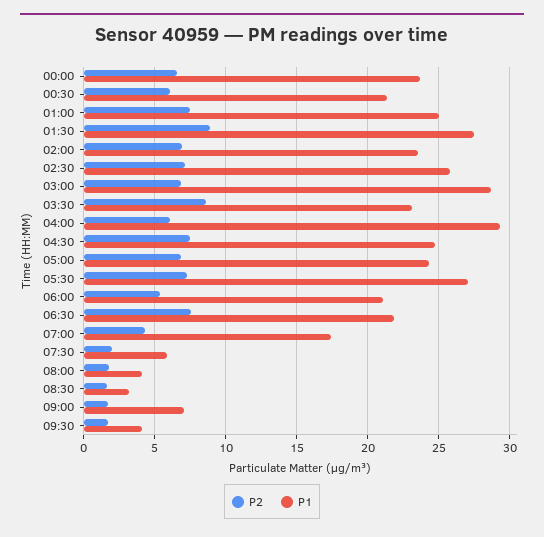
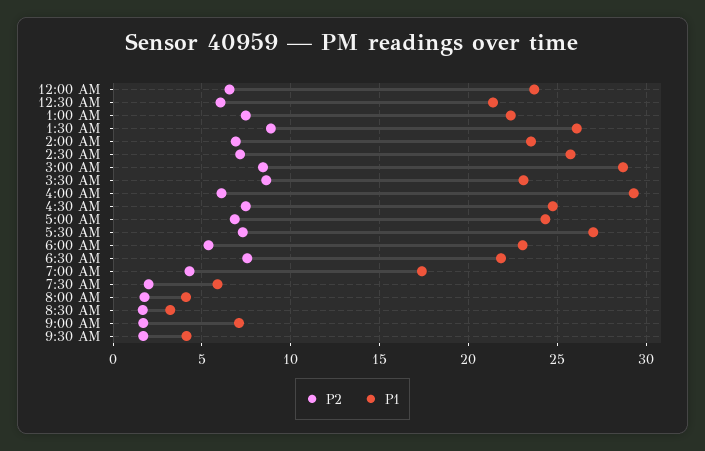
P1, 01:00: 25 -> 22.5
P1, 01:30: 27.5 -> 26
P2, 03:00: 7 -> 8.5
P1, 06:00: 21 -> 23

